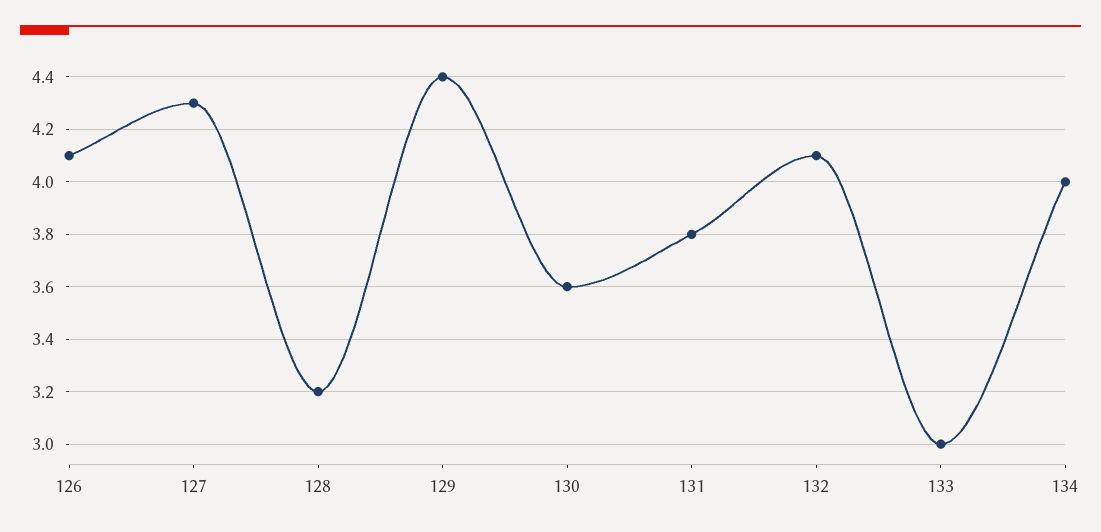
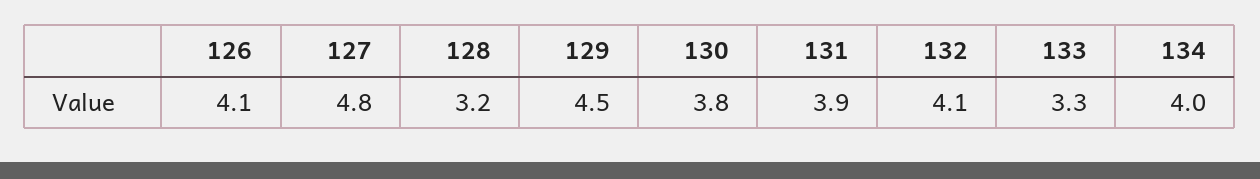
127: 4.3 -> 4.8
129: 4.4 -> 4.5
130: 3.6 -> 3.8
131: 3.8 -> 3.9
133: 3 -> 3.3

